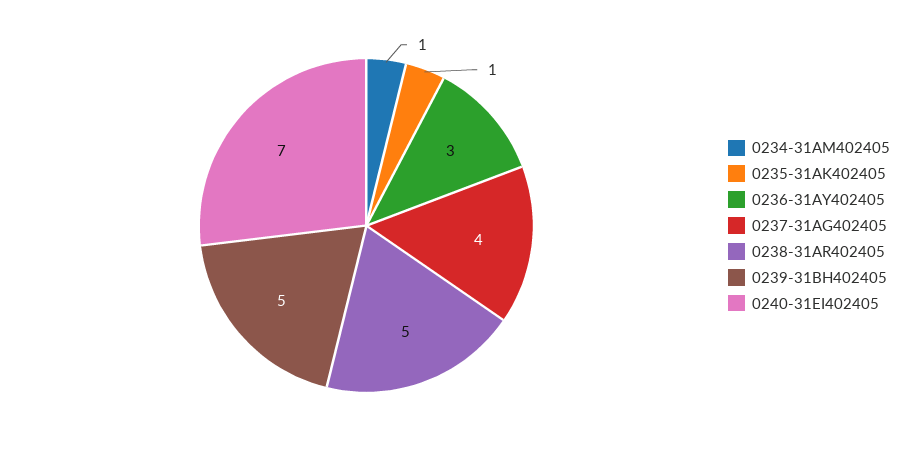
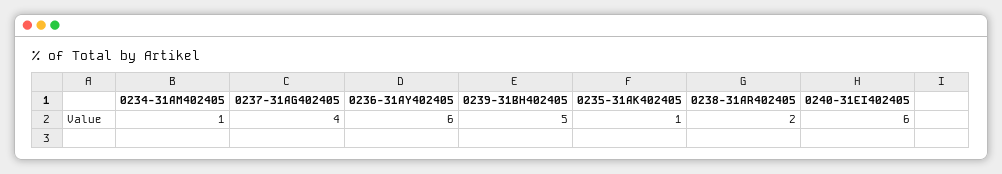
0236-31AY402405: 3 -> 6
0238-31AR402405: 5 -> 2
0240-31EI402405: 7 -> 6

